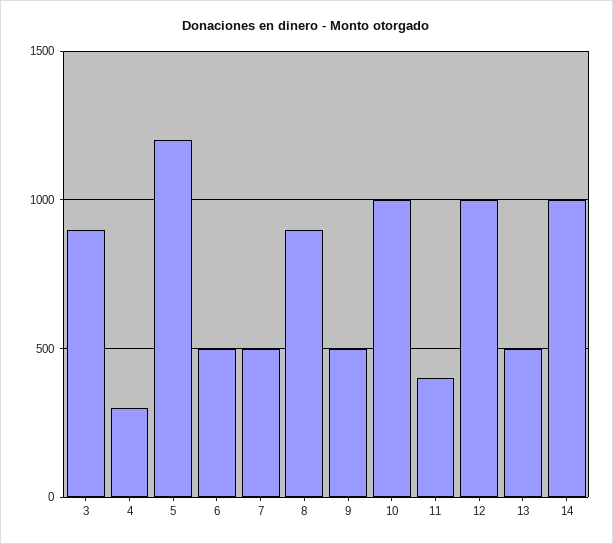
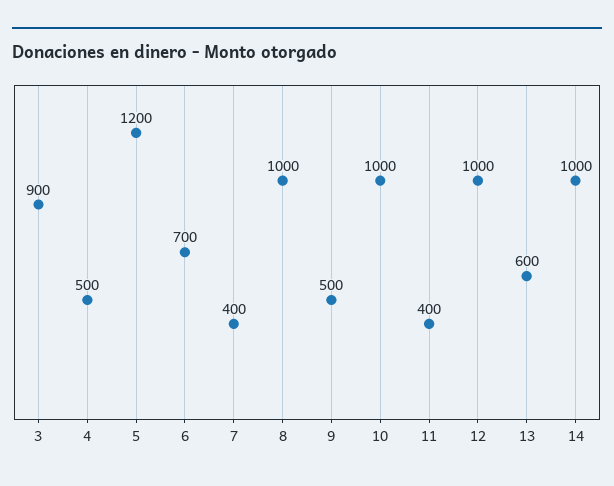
4: 300 -> 500
6: 500 -> 700
7: 500 -> 400
8: 900 -> 1000
13: 500 -> 600

